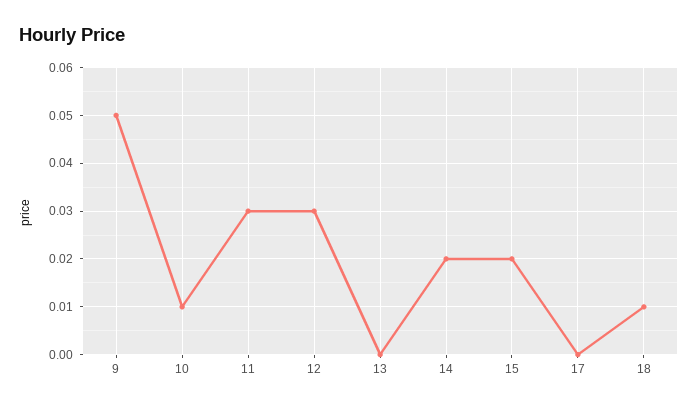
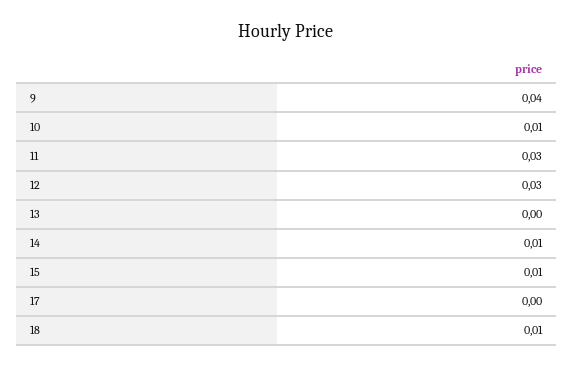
9: 0.05 -> 0.04
14: 0.02 -> 0.01
15: 0.02 -> 0.01

